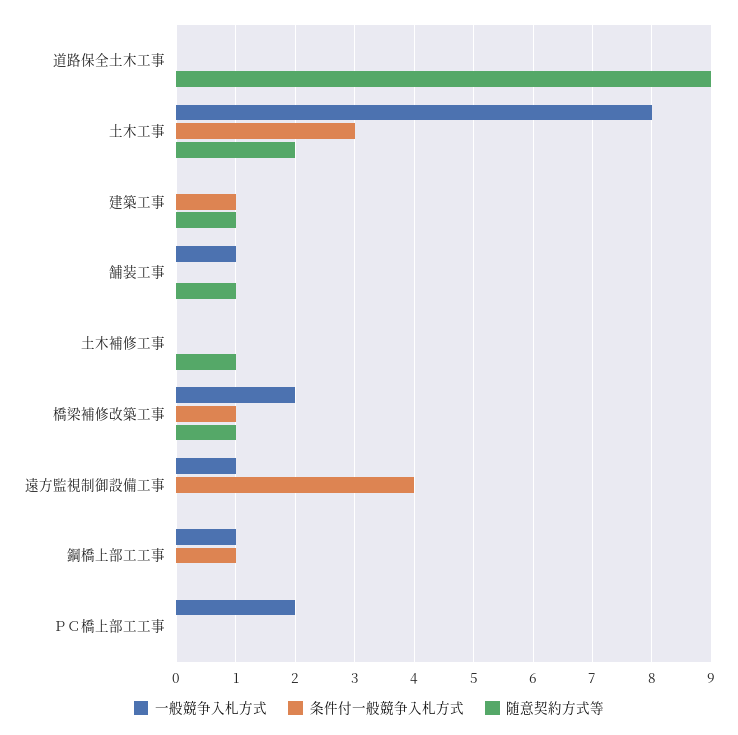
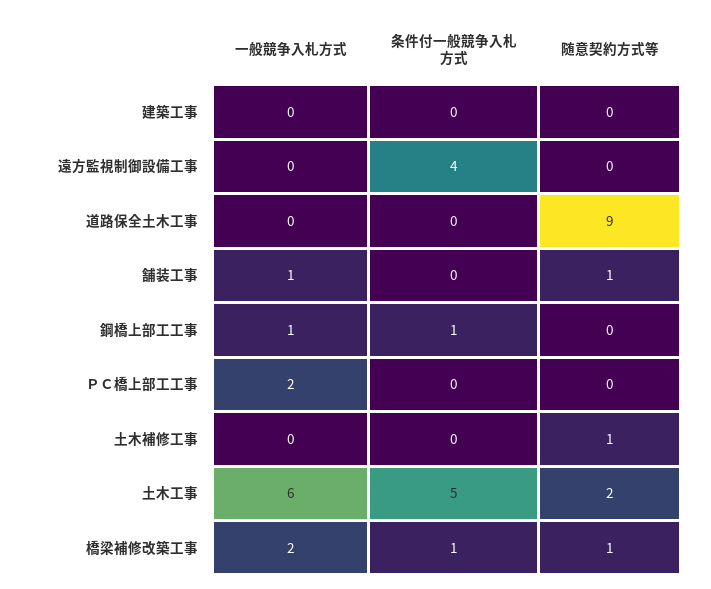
一般競争入札方式, 土木工事: 8 -> 6
条件付一般競争入札方式, 土木工事: 3 -> 5
条件付一般競争入札方式, 建築工事: 1 -> 0
随意契約方式等, 建築工事: 1 -> 0
一般競争入札方式, 遠方監視制御設備工事: 1 -> 0

